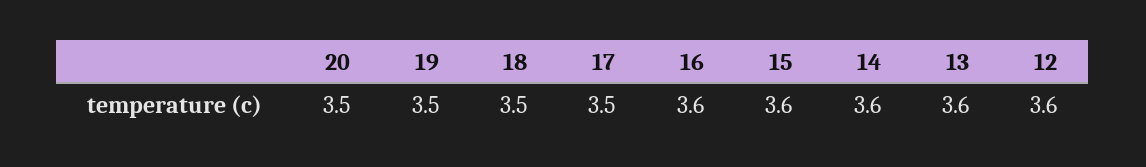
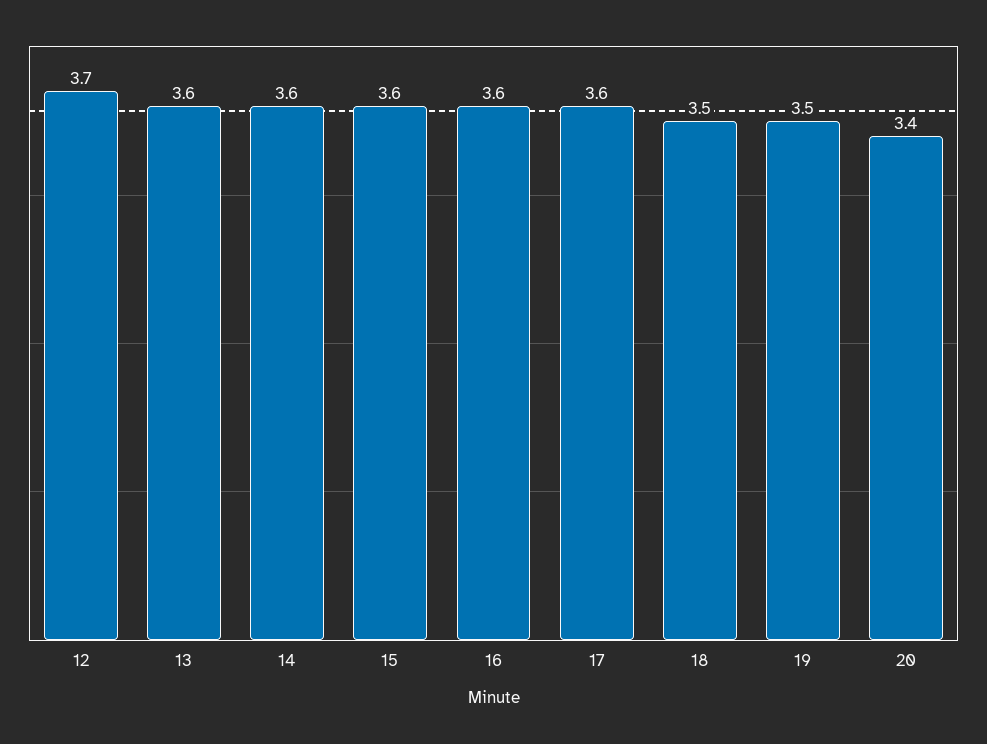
20: 3.5 -> 3.4
17: 3.5 -> 3.6
12: 3.6 -> 3.7

